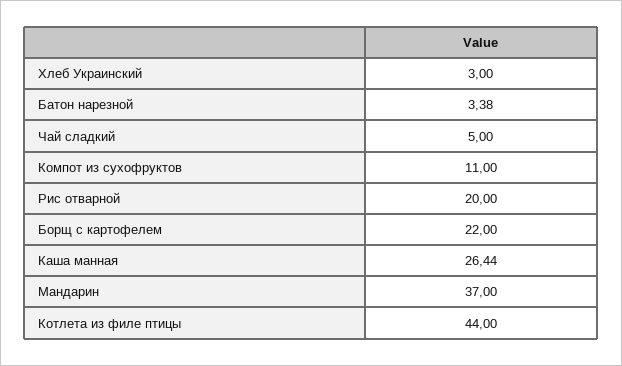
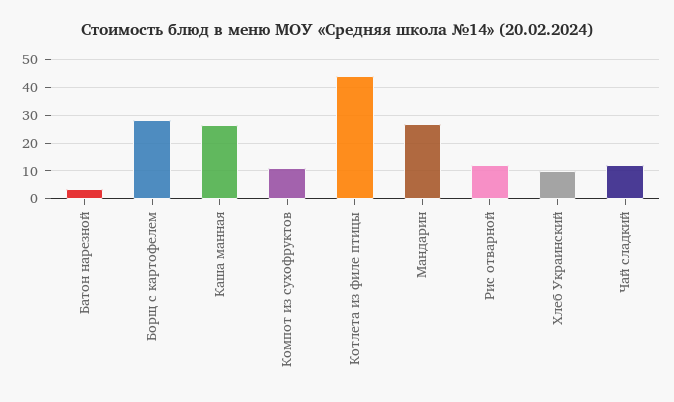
Хлеб Украинский: 3 -> 10
Чай сладкий: 5 -> 12.5
Рис отварной: 20 -> 12.5
Борщ с картофелем: 22 -> 27.5
Мандарин: 37 -> 27.5

